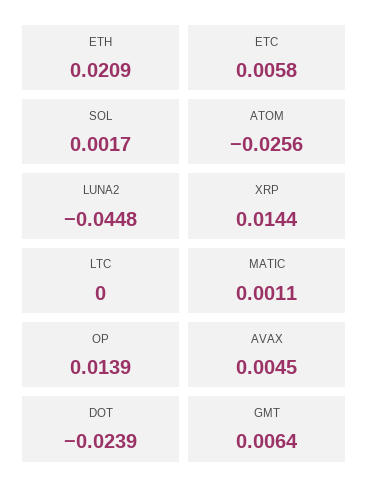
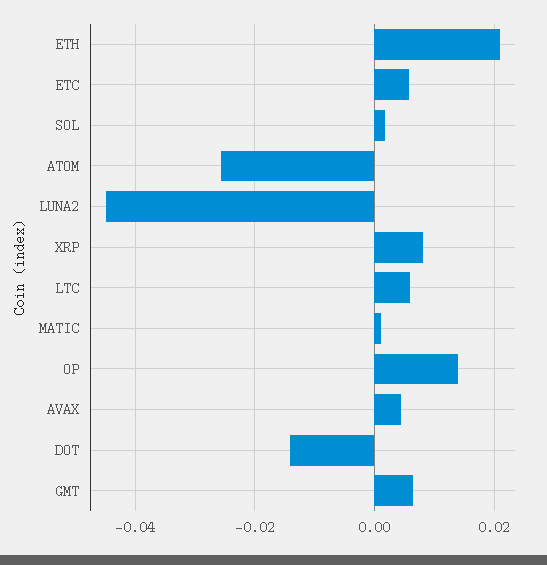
XRP: 0.0144 -> 0.008
LTC: 0 -> 0.006
DOT: -0.0239 -> -0.014

